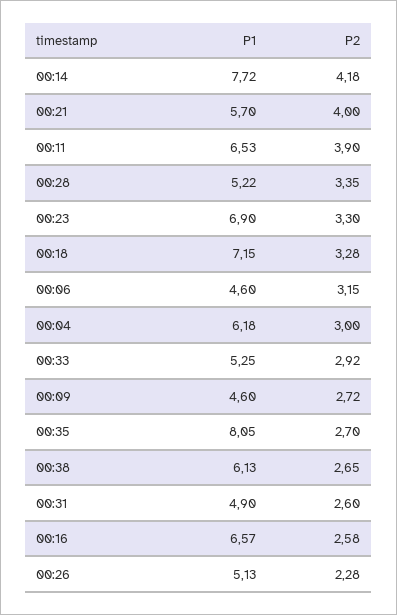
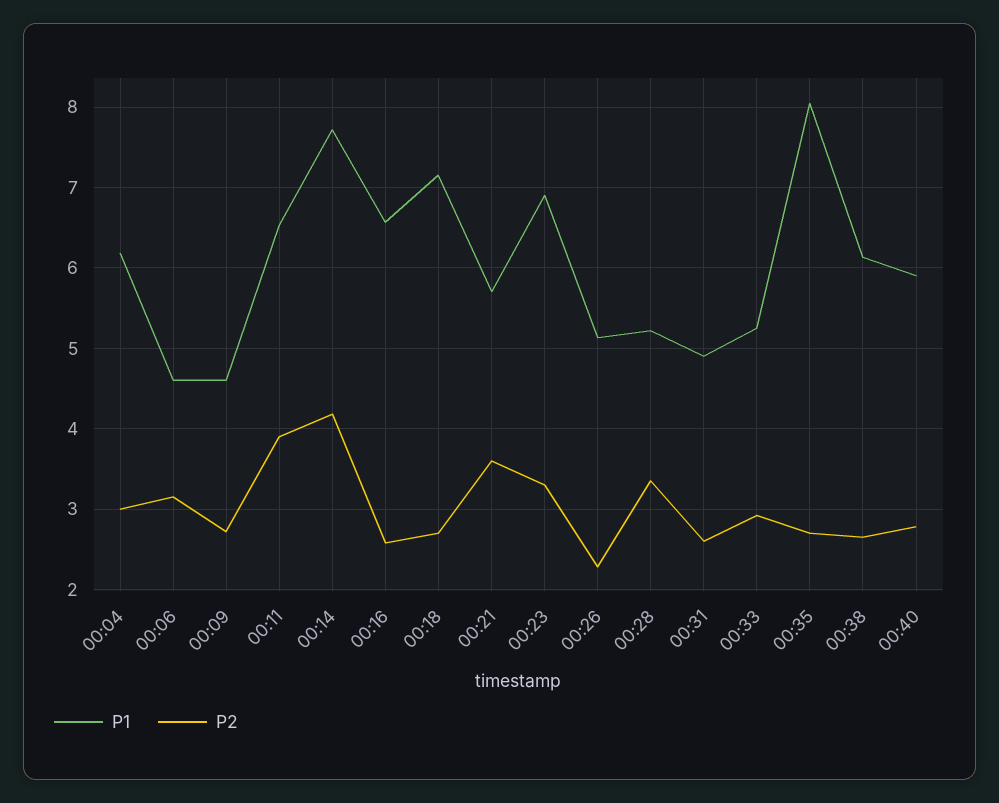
P2, 00:21: 4 -> 3.6
P2, 00:18: 3.28 -> 2.7
P1, 00:40: none -> 5.9
P2, 00:40: none -> 2.8

